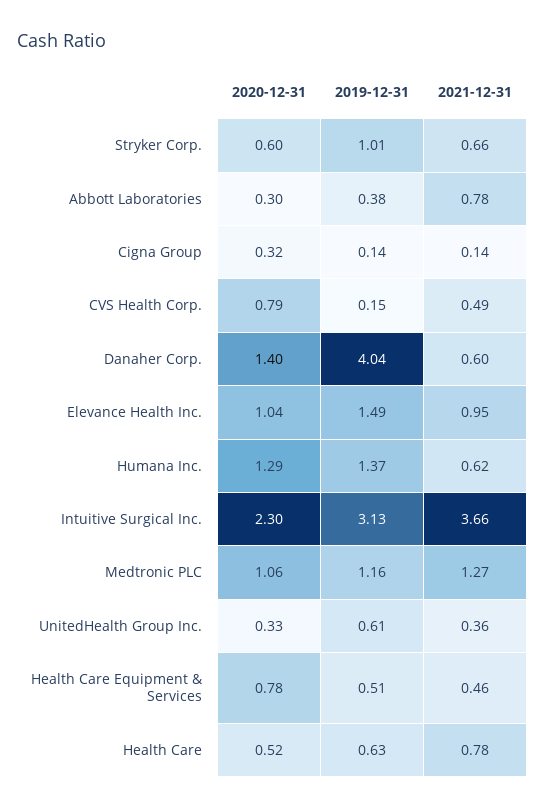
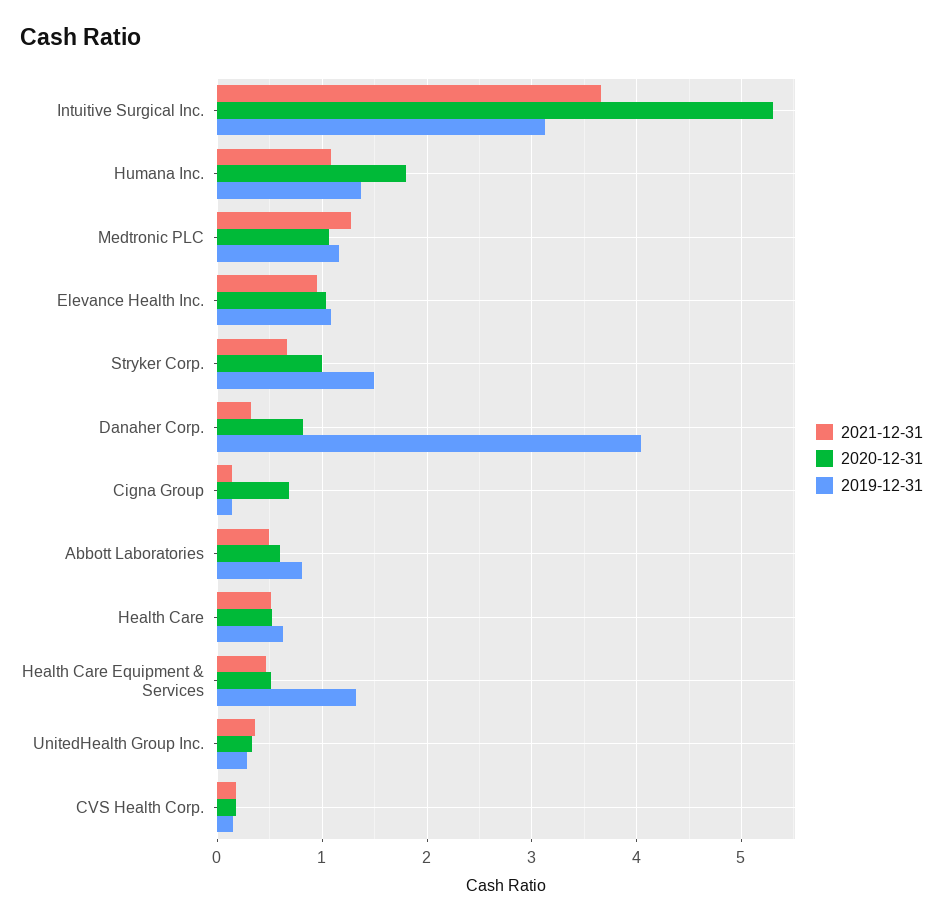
2020-12-31, Stryker Corp.: 0.6 -> 1
2019-12-31, Stryker Corp.: 1.01 -> 1.5
2020-12-31, Abbott Laboratories: 0.3 -> 0.6
2019-12-31, Abbott Laboratories: 0.38 -> 0.8
2021-12-31, Abbott Laboratories: 0.78 -> 0.5
2020-12-31, Cigna Group: 0.32 -> 0.7
2020-12-31, CVS Health Corp.: 0.79 -> 0.2
2021-12-31, CVS Health Corp.: 0.49 -> 0.2
2020-12-31, Danaher Corp.: 1.4 -> 0.8
2021-12-31, Danaher Corp.: 0.6 -> 0.3
2019-12-31, Elevance Health Inc.: 1.49 -> 1.1
2020-12-31, Humana Inc.: 1.29 -> 1.8
2021-12-31, Humana Inc.: 0.62 -> 1.1
2020-12-31, Intuitive Surgical Inc.: 2.3 -> 5.3
2019-12-31, UnitedHealth Group Inc.: 0.61 -> 0.3
2020-12-31, Health Care Equipment & Services: 0.78 -> 0.5
2019-12-31, Health Care Equipment & Services: 0.51 -> 1.3
2021-12-31, Health Care: 0.78 -> 0.5

